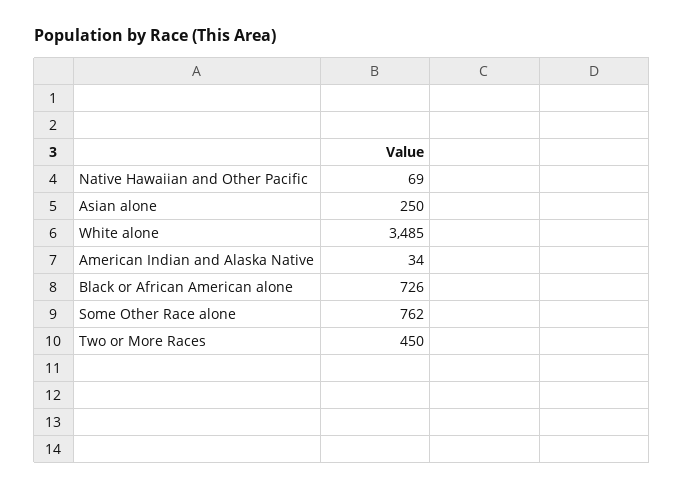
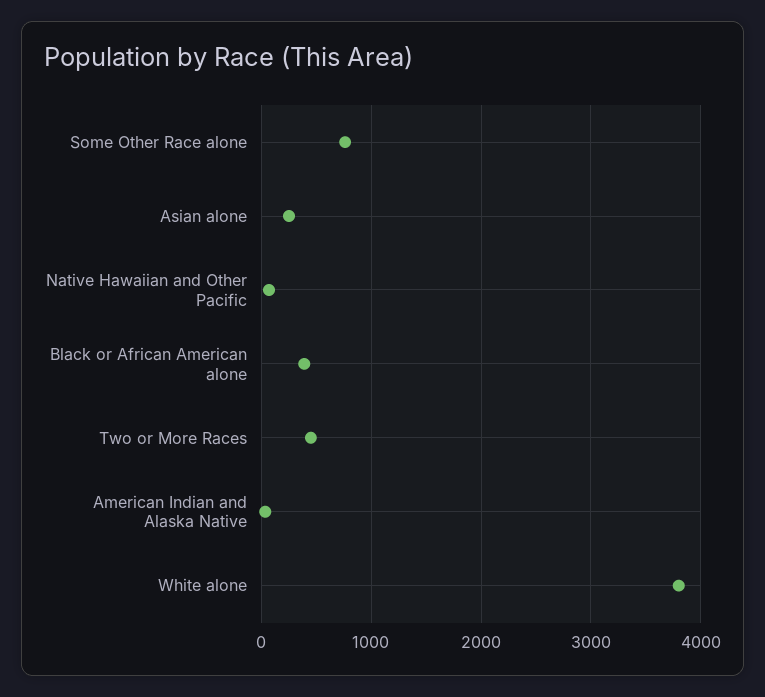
White alone: 3485 -> 3800
Black or African American alone: 726 -> 400

